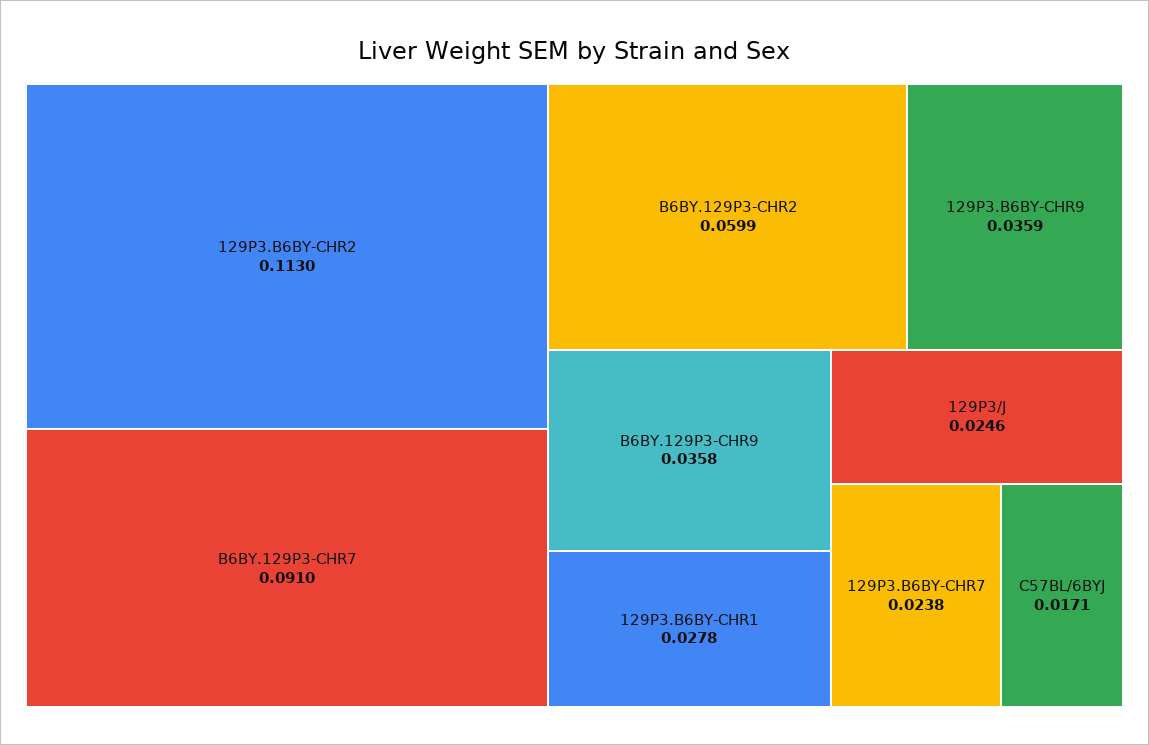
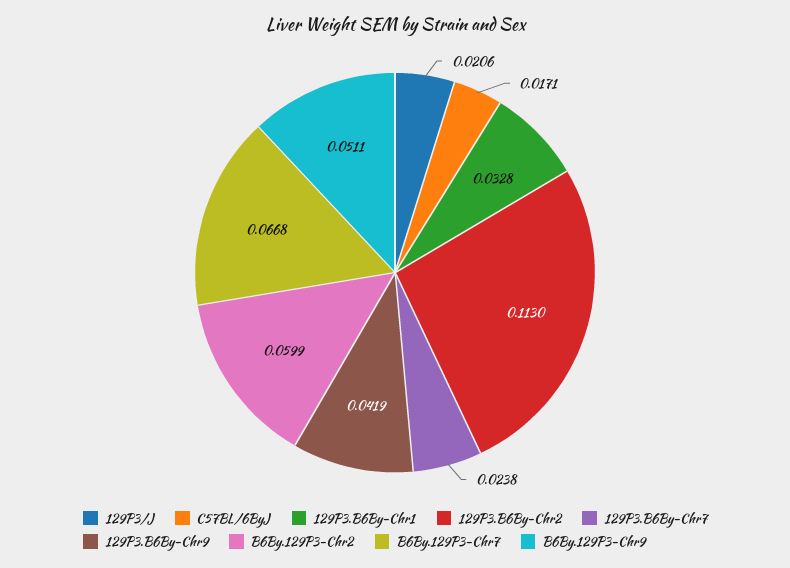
B6BY.129P3-CHR7: 0.091 -> 0.0668
129P3.B6BY-CHR9: 0.0359 -> 0.0419
B6BY.129P3-CHR9: 0.0358 -> 0.0511
129P3.B6BY-CHR1: 0.0278 -> 0.0328
129P3/J: 0.0246 -> 0.0206

